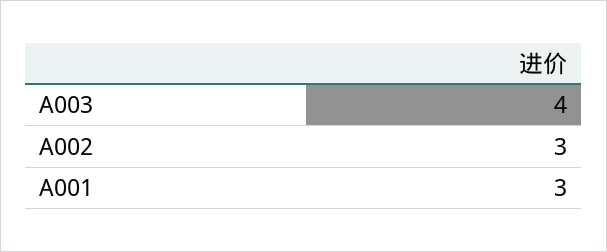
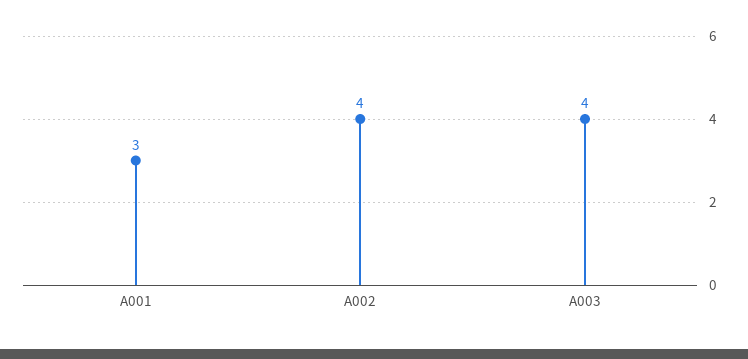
A002: 3 -> 4

